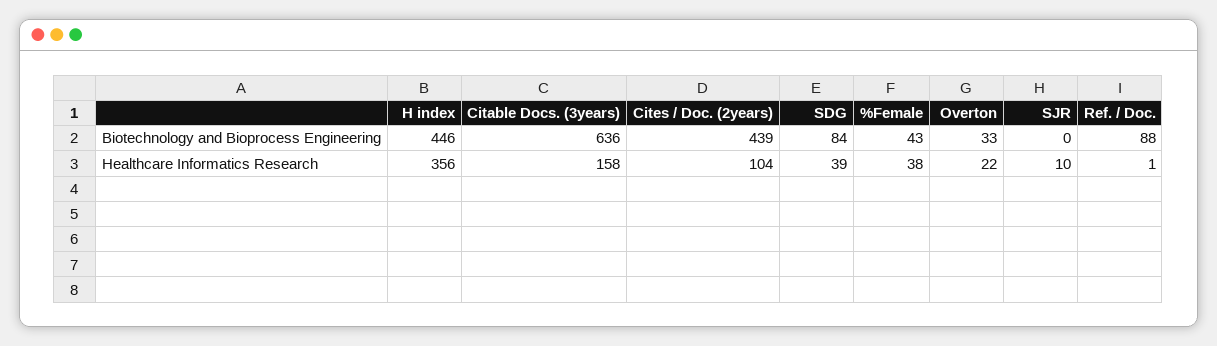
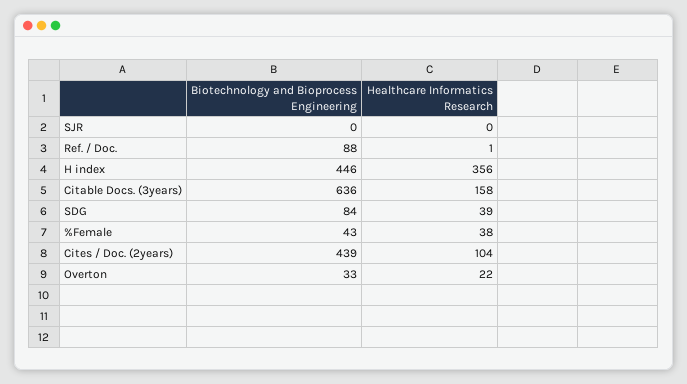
SJR, Healthcare Informatics Research: 10 -> 0

